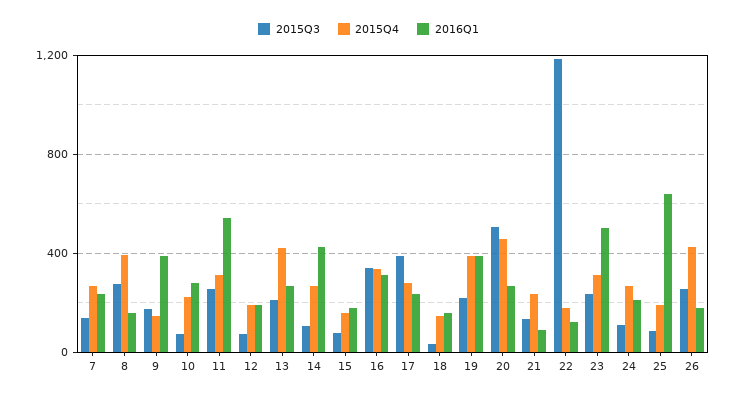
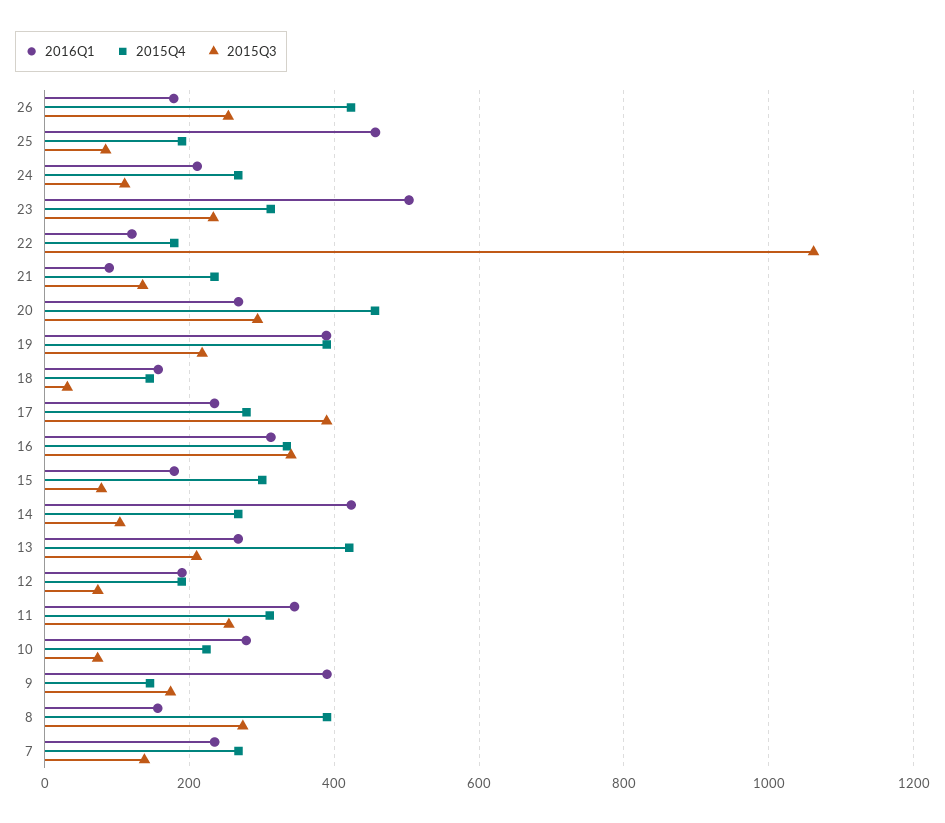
2016Q1, 11: 550 -> 340
2015Q4, 15: 150 -> 300
2015Q3, 20: 500 -> 300
2015Q3, 22: 1200 -> 1060
2016Q1, 25: 650 -> 460

